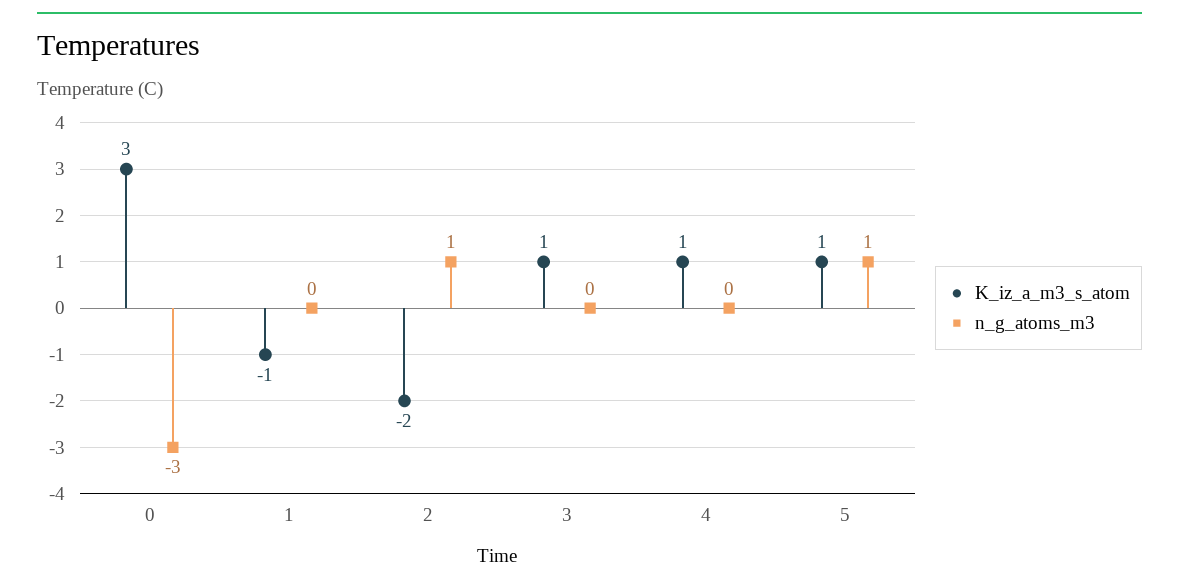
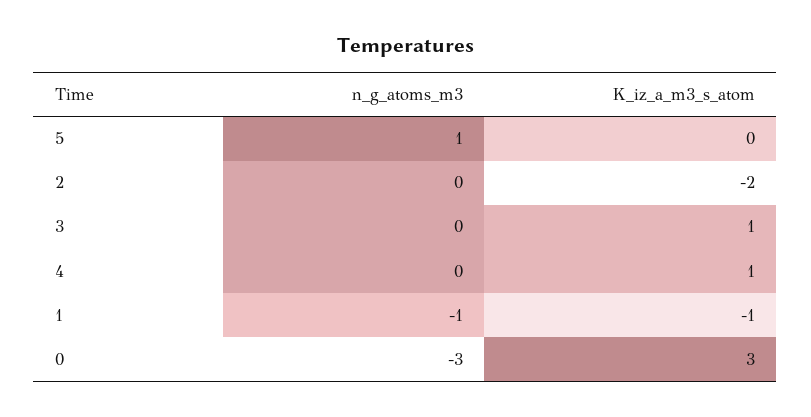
n_g_atoms_m3, 1: 0 -> -1
n_g_atoms_m3, 2: 1 -> 0
K_iz_a_m3_s_atom, 5: 1 -> 0

